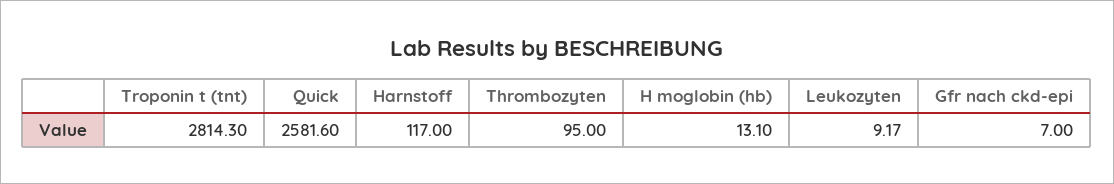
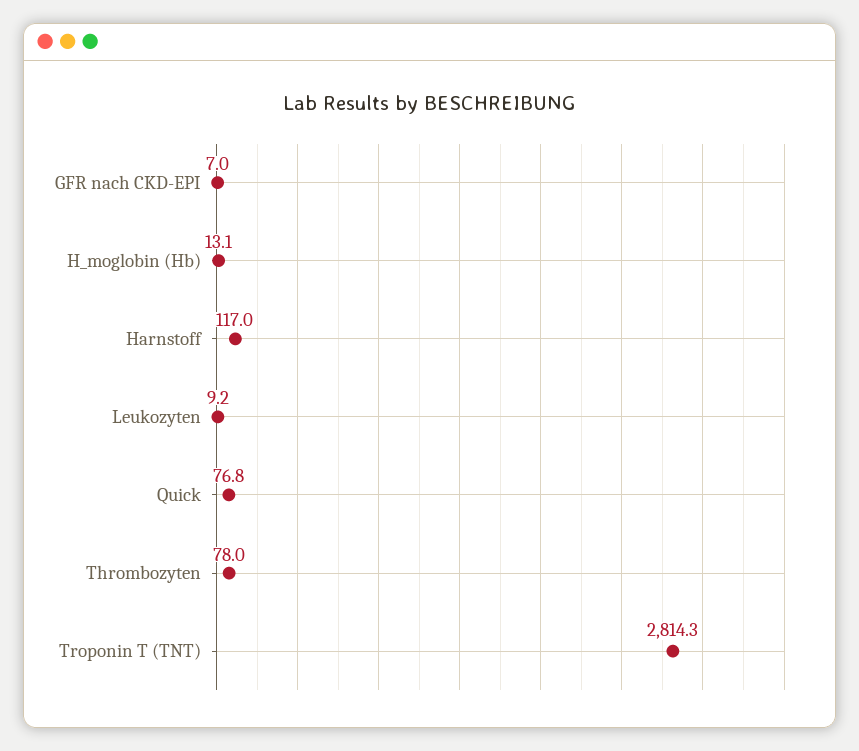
Quick: 2581.6 -> 76.8
Thrombozyten: 95 -> 78

